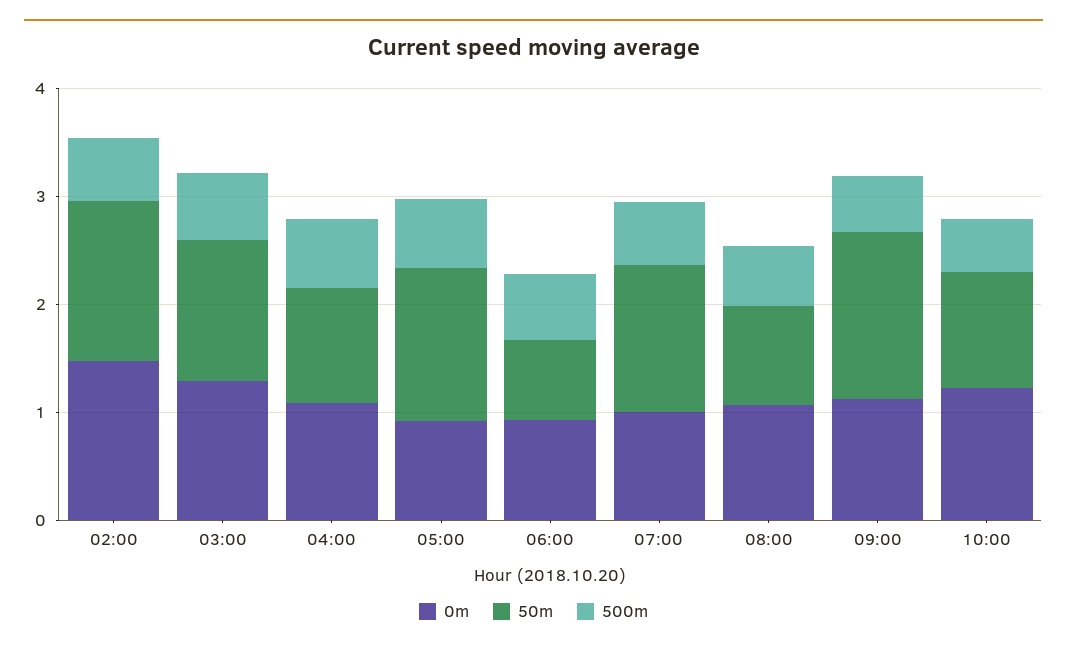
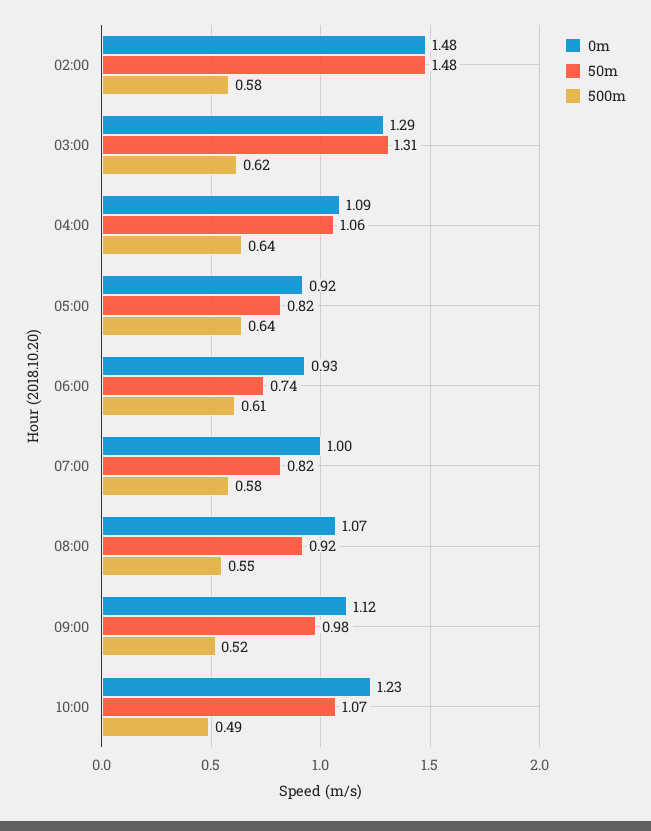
50m, 05:00: 1.4 -> 0.82
50m, 07:00: 1.4 -> 0.82
50m, 09:00: 1.6 -> 0.98

